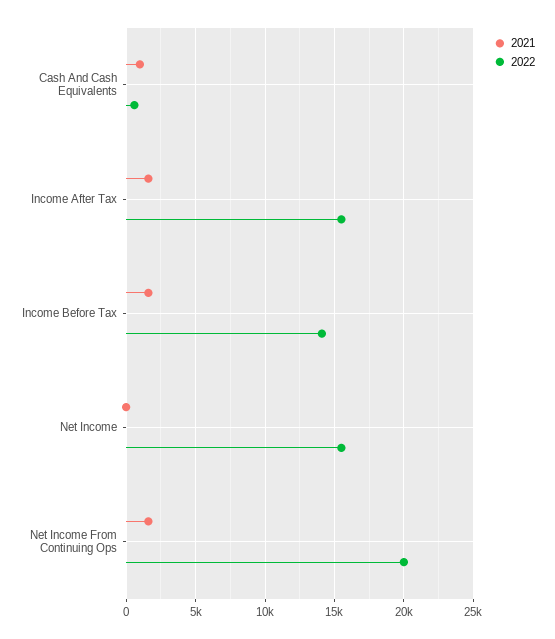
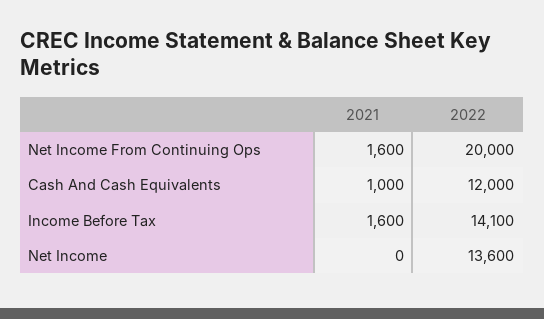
2022, Cash And Cash Equivalents: 500 -> 12000
2021, Income After Tax: 1500 -> none
2022, Income After Tax: 15500 -> none
2022, Net Income: 15500 -> 13600

